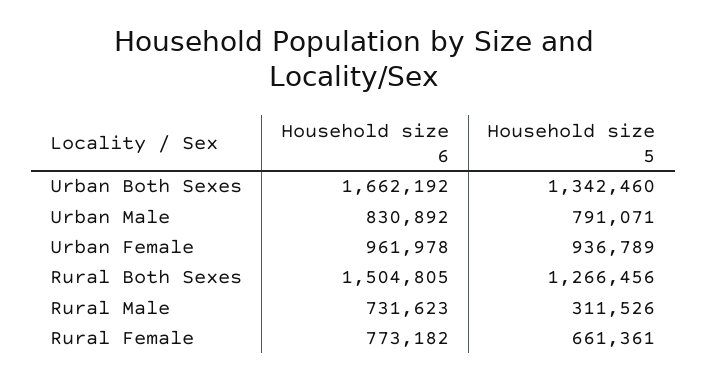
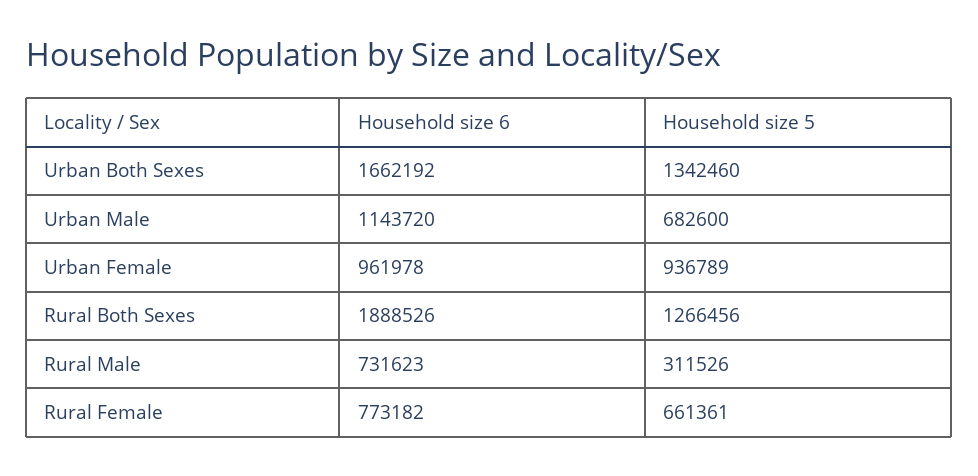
Household size 6, Urban Male: 830892 -> 1143720
Household size 5, Urban Male: 791071 -> 682600
Household size 6, Rural Both Sexes: 1504805 -> 1888526

